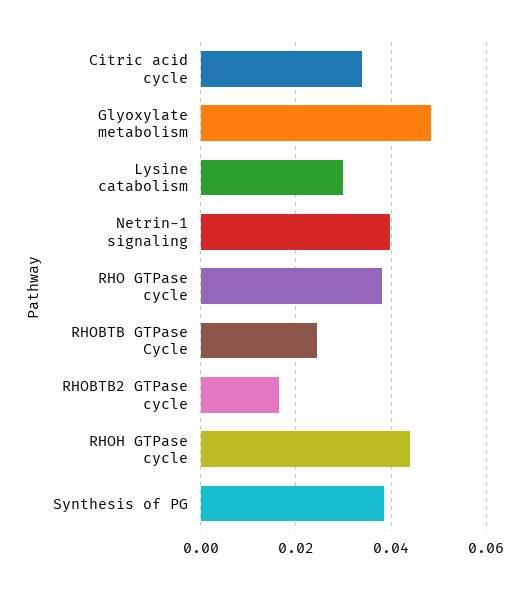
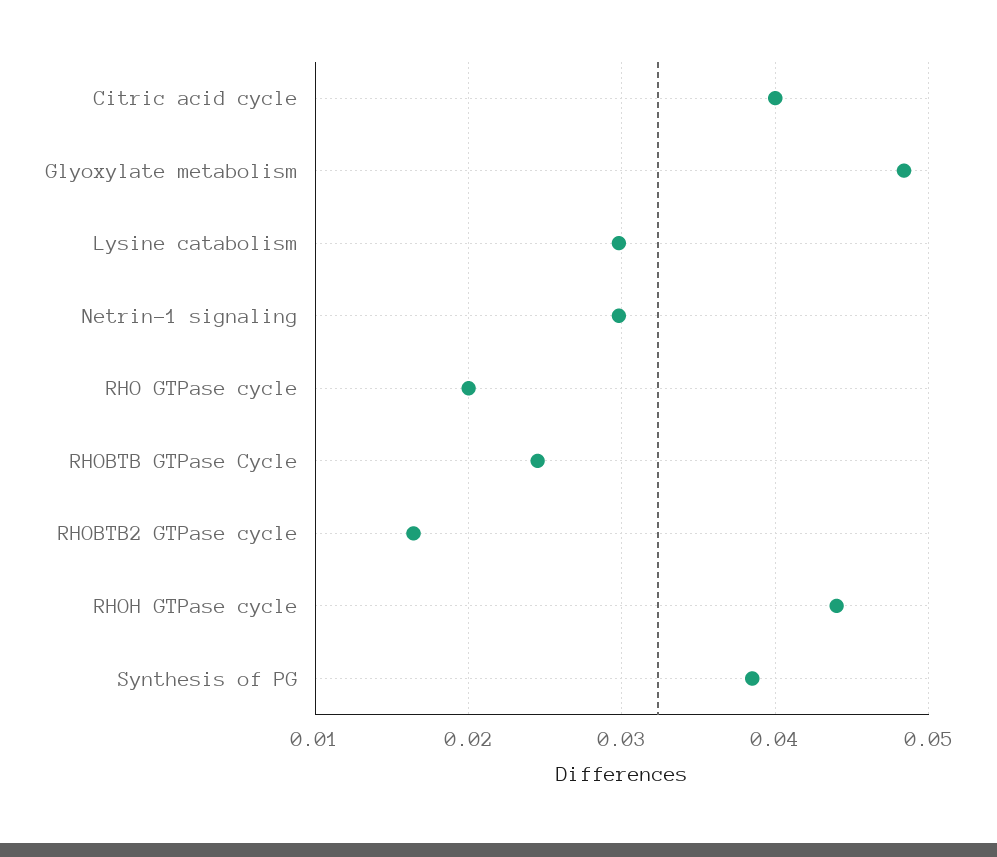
Citric acid cycle: 0.034 -> 0.04
Netrin-1 signaling: 0.04 -> 0.03
RHO GTPase cycle: 0.038 -> 0.02

